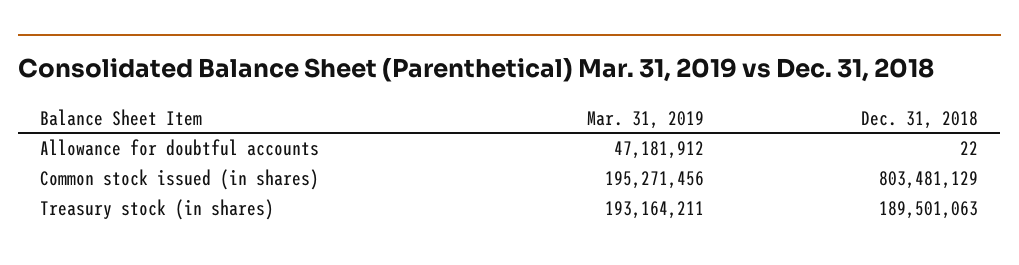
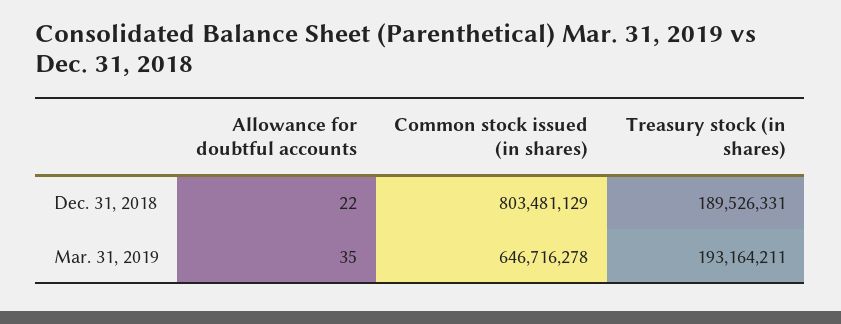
Mar. 31, 2019, Allowance for doubtful accounts: 47181912 -> 35
Mar. 31, 2019, Common stock issued (in shares): 195271456 -> 646716278
Dec. 31, 2018, Treasury stock (in shares): 189501063 -> 189526331

